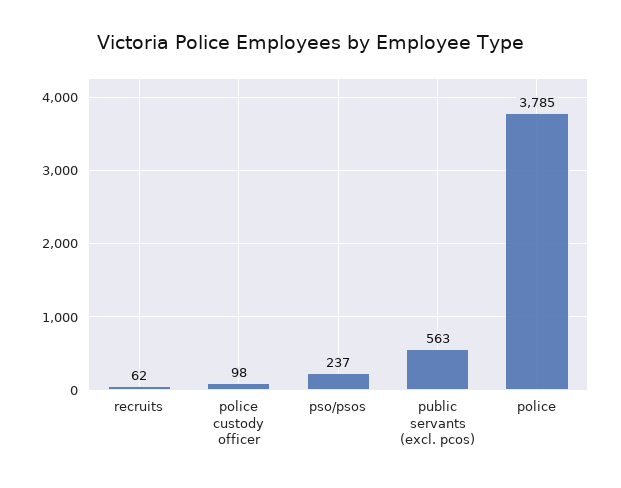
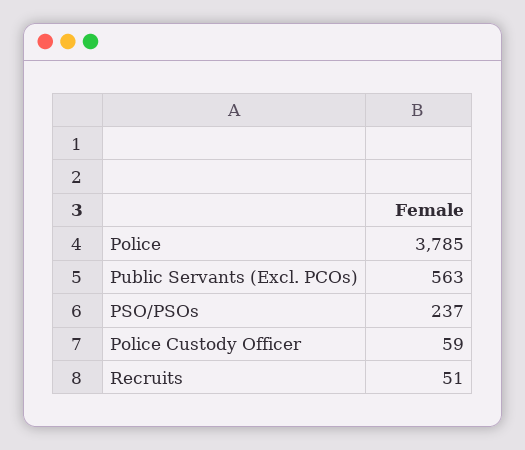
recruits: 62 -> 51
police custody officer: 98 -> 59

